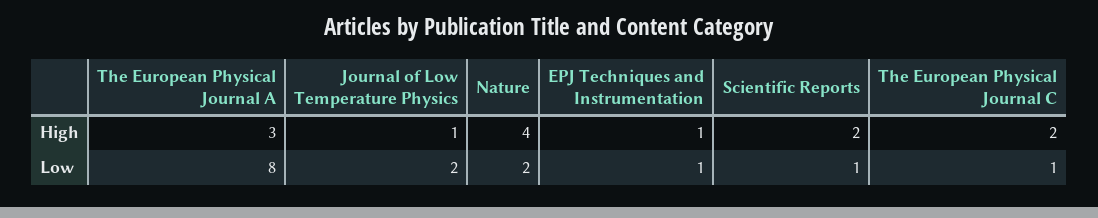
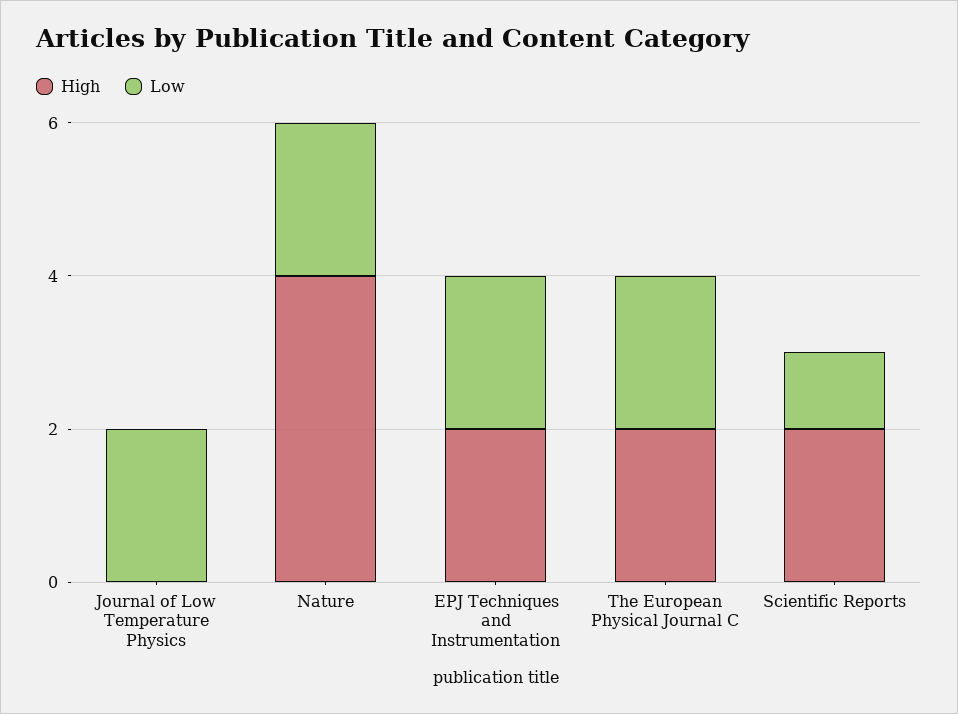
High, The European Physical Journal A: 3 -> none
High, Journal of Low Temperature Physics: 1 -> 0
High, EPJ Techniques and Instrumentation: 1 -> 2
Low, The European Physical Journal A: 8 -> none
Low, EPJ Techniques and Instrumentation: 1 -> 2
Low, The European Physical Journal C: 1 -> 2

